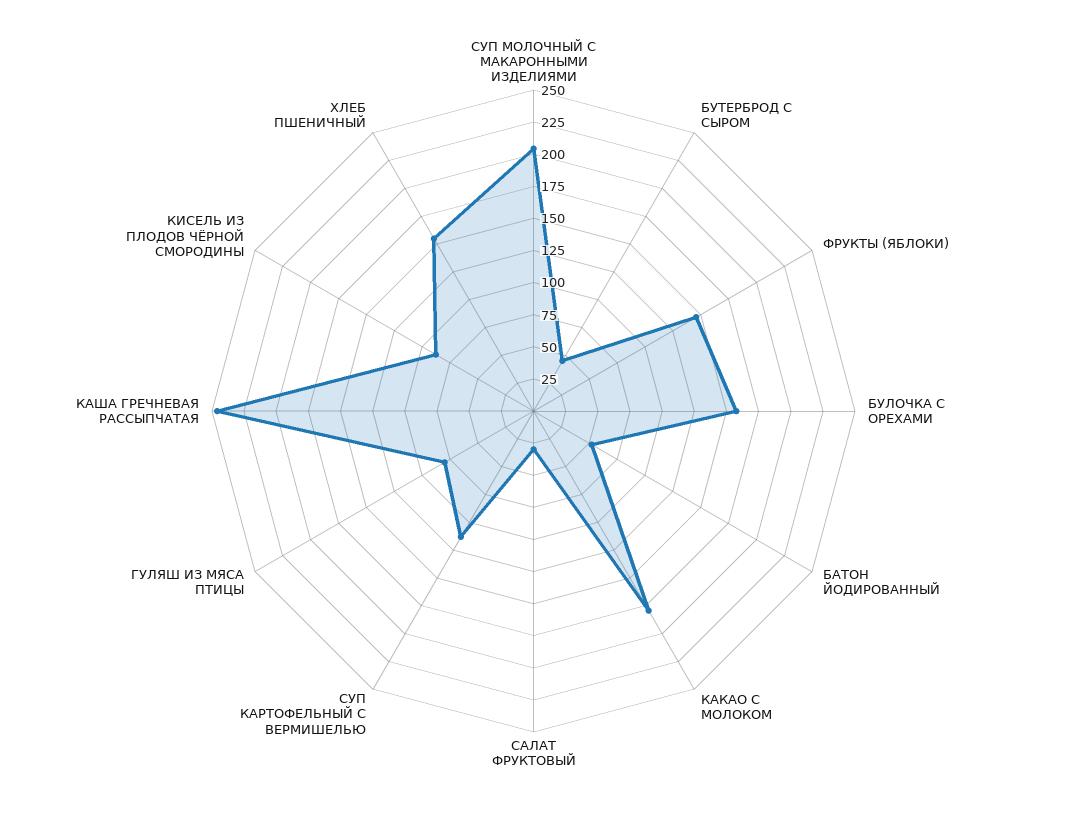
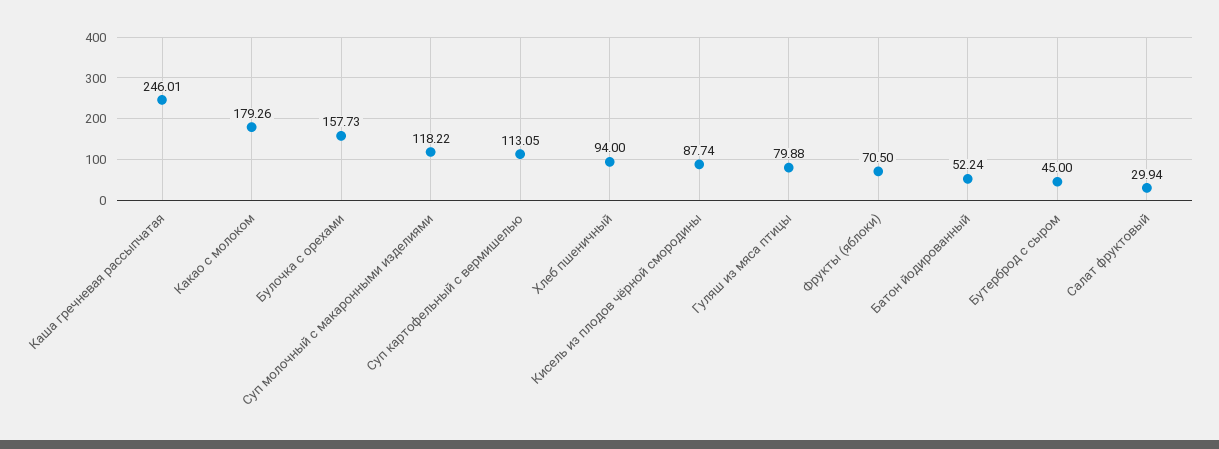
СУП МОЛОЧНЫЙ С МАКАРОННЫМИ ИЗДЕЛИЯМИ: 200 -> 118.22
ФРУКТЫ (ЯБЛОКИ): 150 -> 70.5
ХЛЕБ ПШЕНИЧНЫЙ: 150 -> 94

